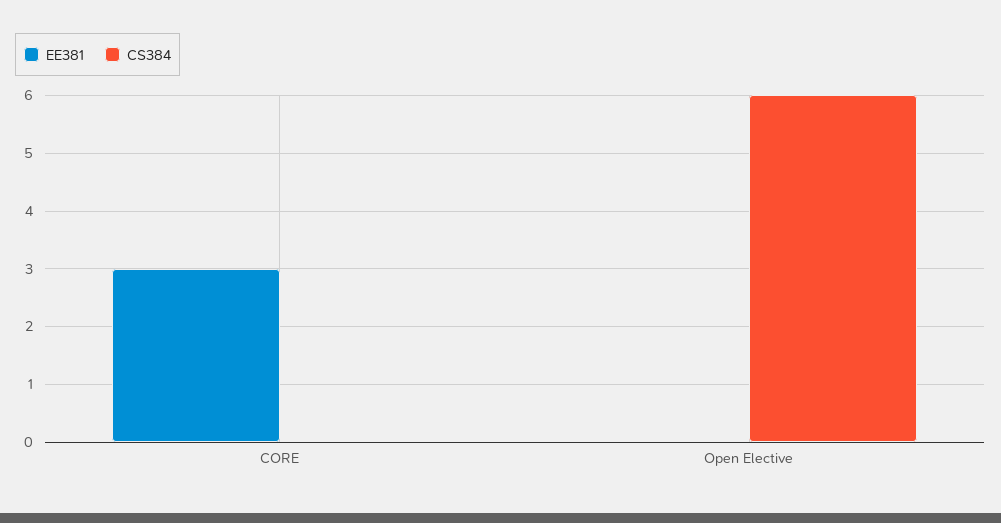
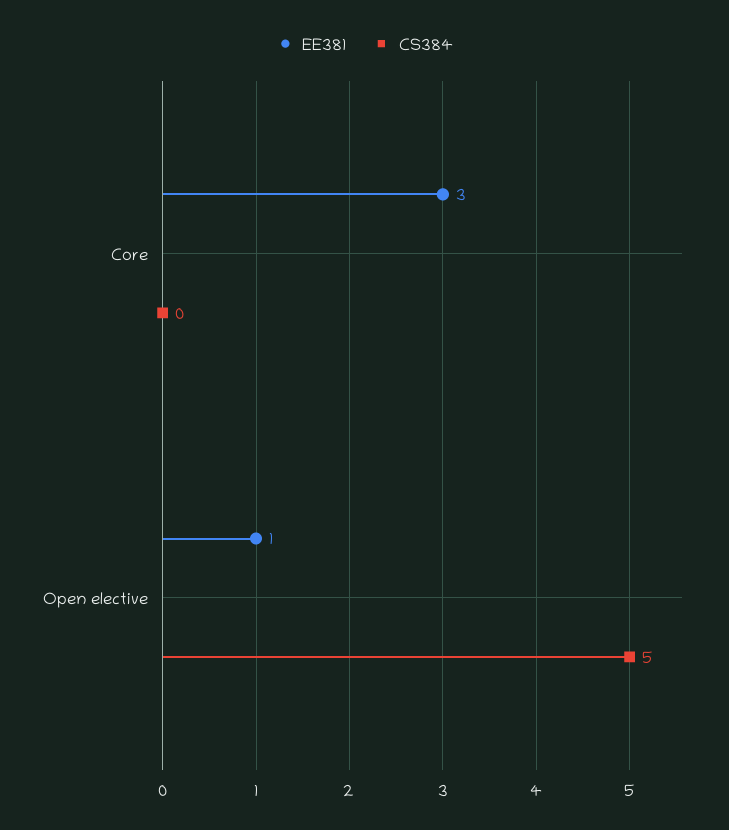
EE381, Open Elective: 0 -> 1
CS384, Open Elective: 6 -> 5

